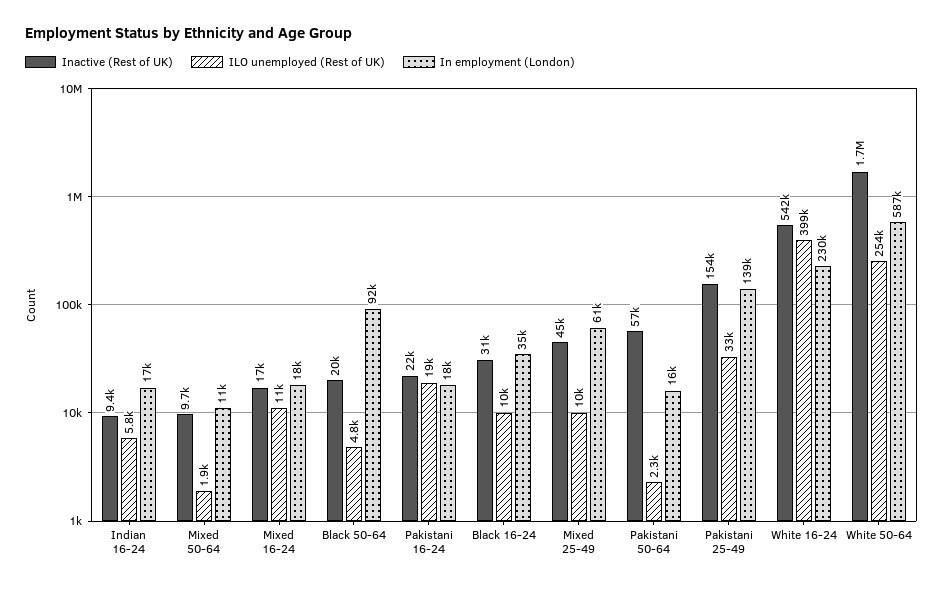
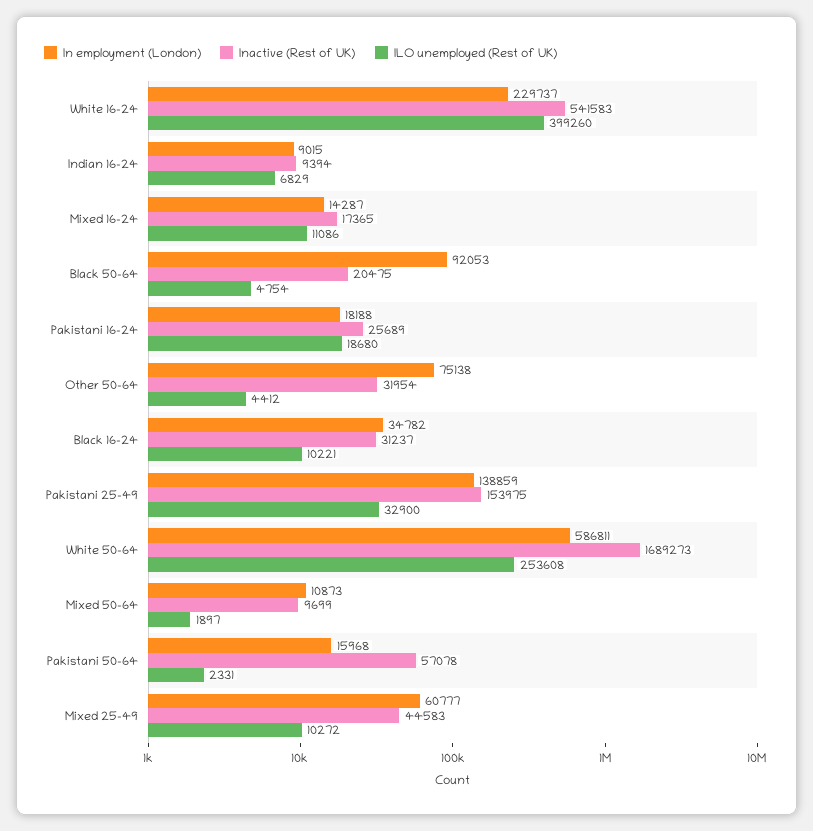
ILO unemployed (Rest of UK), Indian 16-24: 5800 -> 6829
In employment (London), Indian 16-24: 17000 -> 9015
In employment (London), Mixed 16-24: 18000 -> 14287
Inactive (Rest of UK), Pakistani 16-24: 22000 -> 25689
In employment (London), Other 50-64: none -> 75138
Inactive (Rest of UK), Other 50-64: none -> 31954
ILO unemployed (Rest of UK), Other 50-64: none -> 4412

